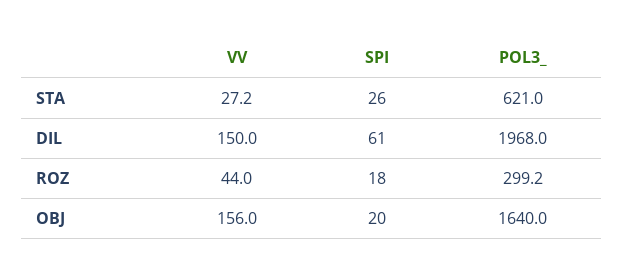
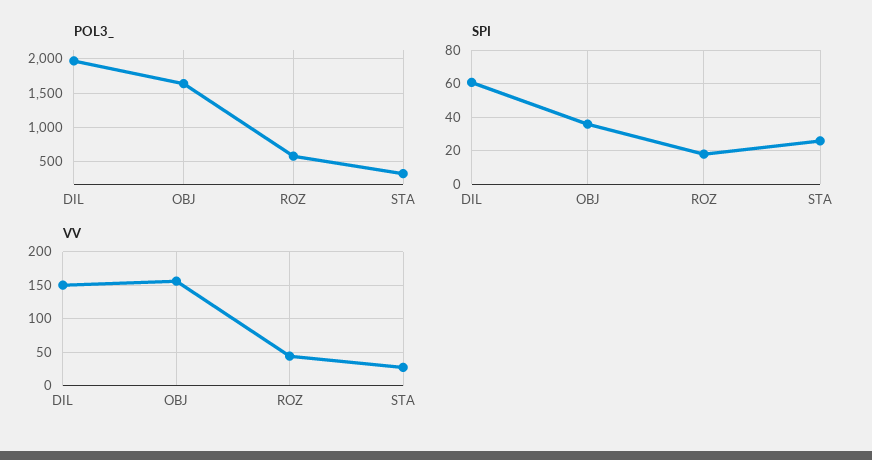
POL3_, STA: 621 -> 300
POL3_, ROZ: 299.2 -> 600
SPI, OBJ: 20 -> 35

